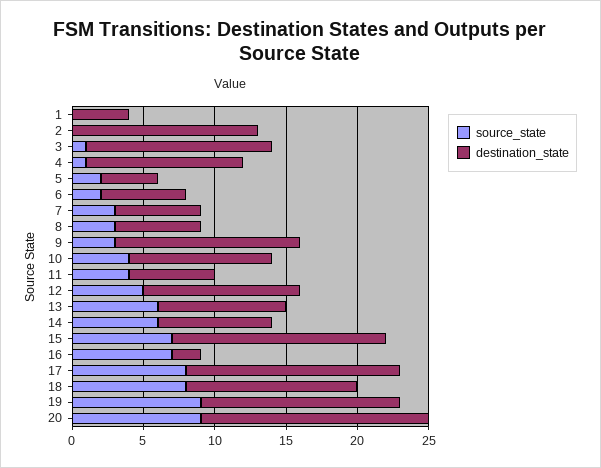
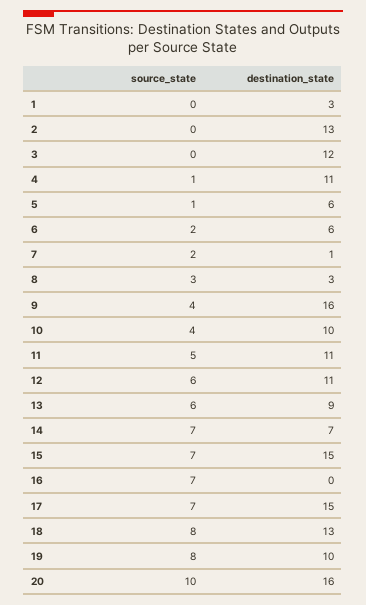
destination_state, 1: 4 -> 3
source_state, 3: 1 -> 0
destination_state, 3: 13 -> 12
source_state, 5: 2 -> 1
destination_state, 5: 4 -> 6
source_state, 7: 3 -> 2
destination_state, 7: 6 -> 1
destination_state, 8: 6 -> 3
source_state, 9: 3 -> 4
destination_state, 9: 13 -> 16
source_state, 11: 4 -> 5
destination_state, 11: 6 -> 11
source_state, 12: 5 -> 6
source_state, 14: 6 -> 7
destination_state, 14: 8 -> 7
destination_state, 16: 2 -> 0
source_state, 17: 8 -> 7
destination_state, 18: 12 -> 13
source_state, 19: 9 -> 8
destination_state, 19: 14 -> 10
source_state, 20: 9 -> 10

